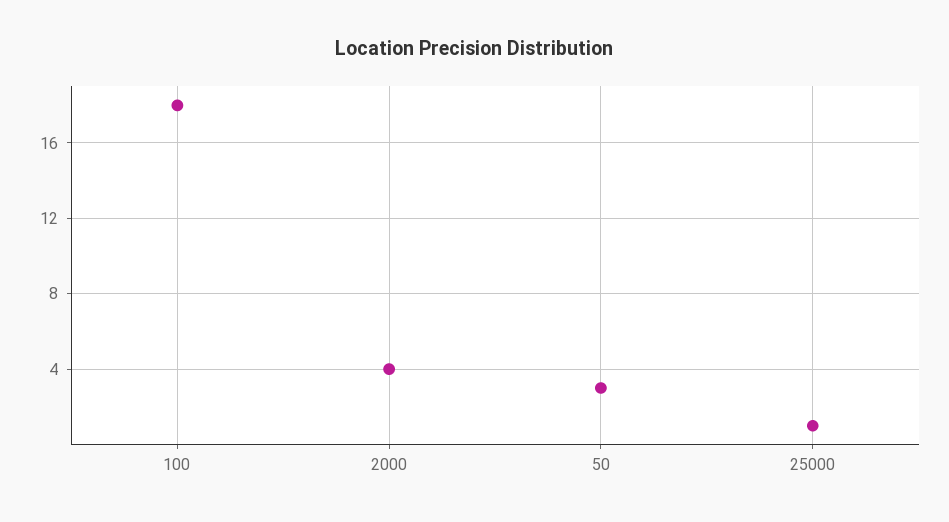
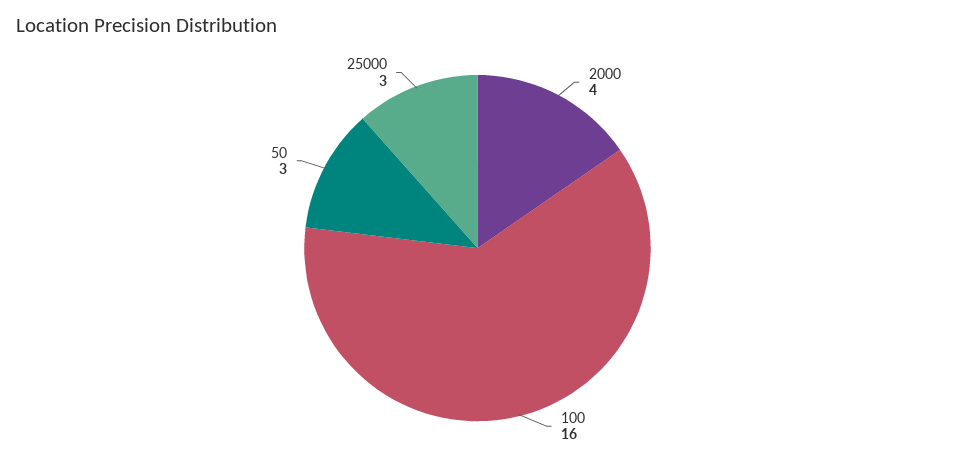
100: 18 -> 16
25000: 1 -> 3

